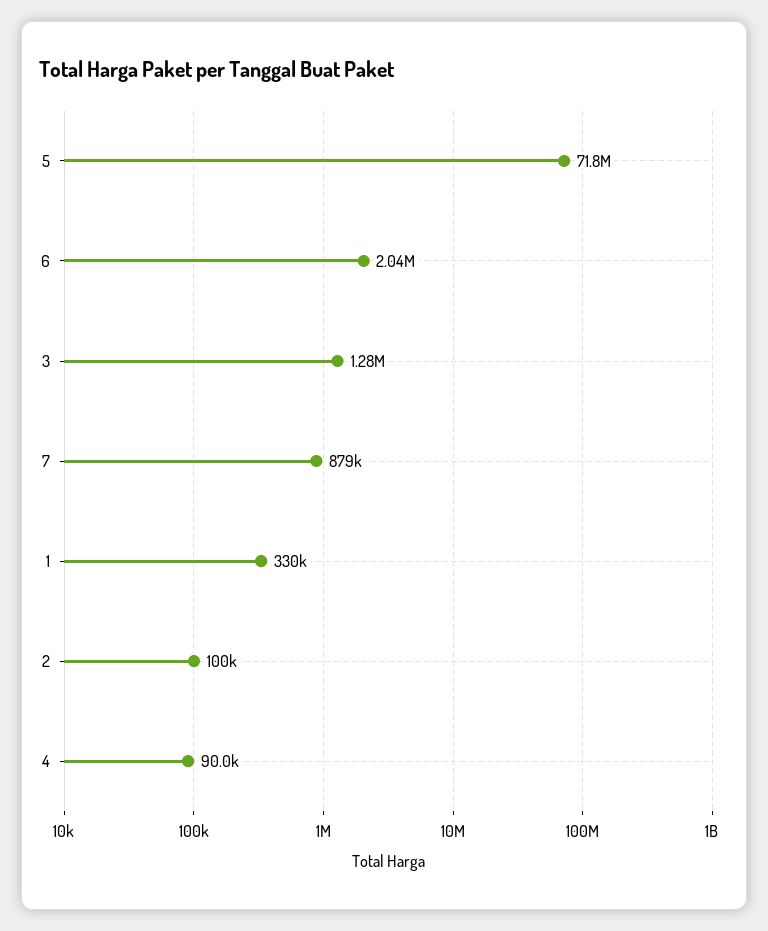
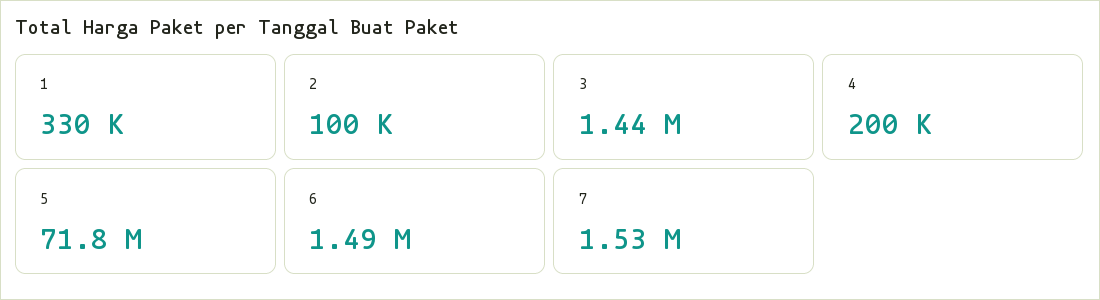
6: 2040000 -> 1490000
3: 1280000 -> 1440000
7: 879000 -> 1530000
4: 90000 -> 200000

